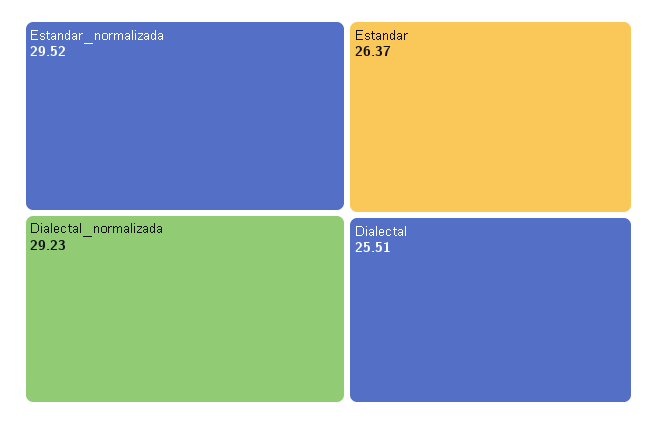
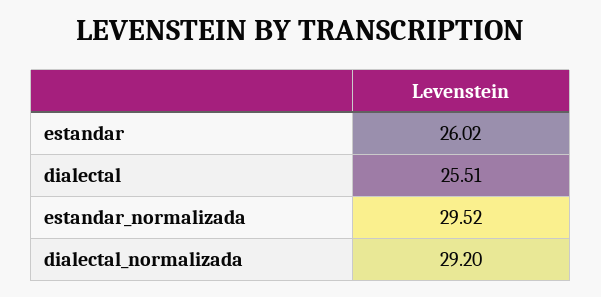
Dialectal_normalizada: 29.23 -> 29.2
Estandar: 26.37 -> 26.02

